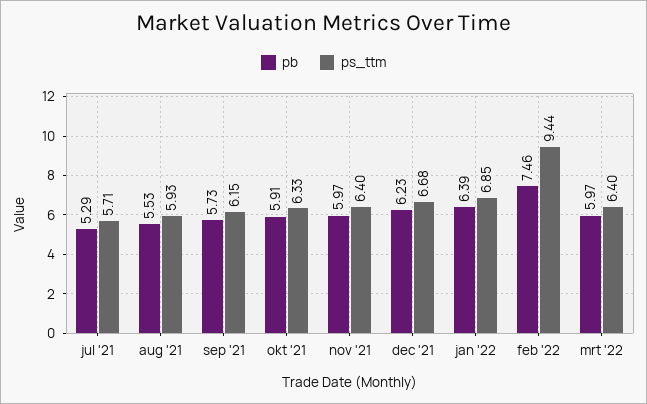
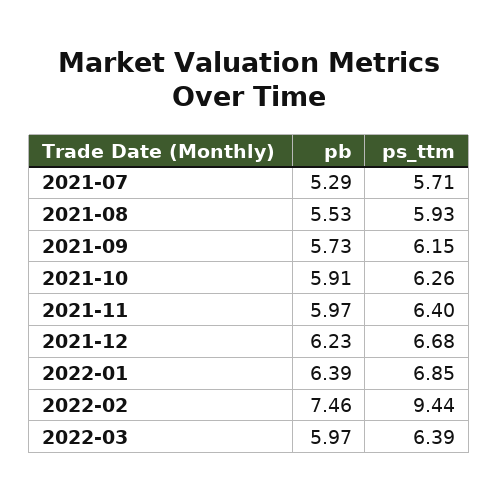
ps_ttm, okt '21: 6.33 -> 6.26
ps_ttm, mrt '22: 6.4 -> 6.39

